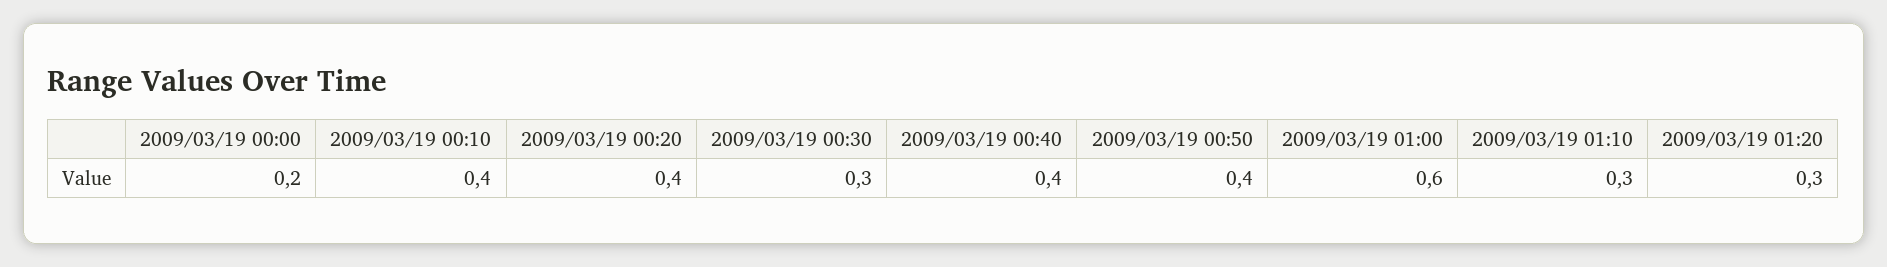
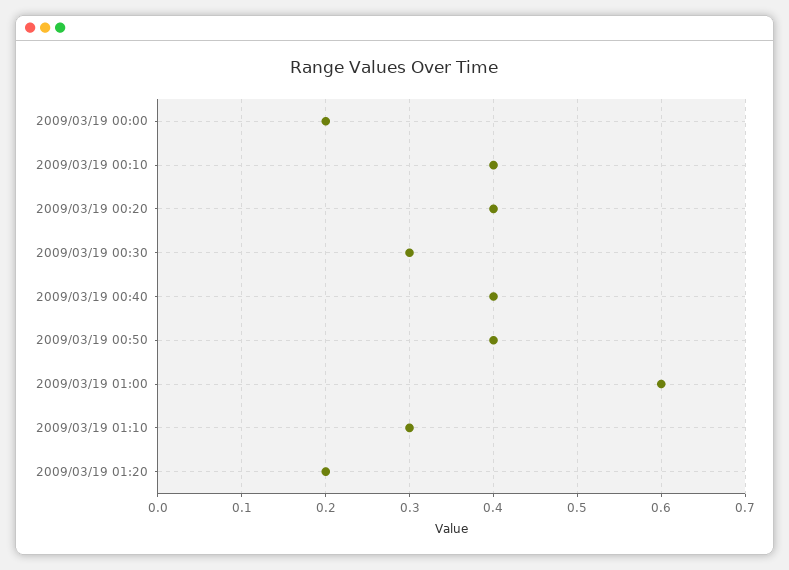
2009/03/19 01:20: 0.3 -> 0.2

